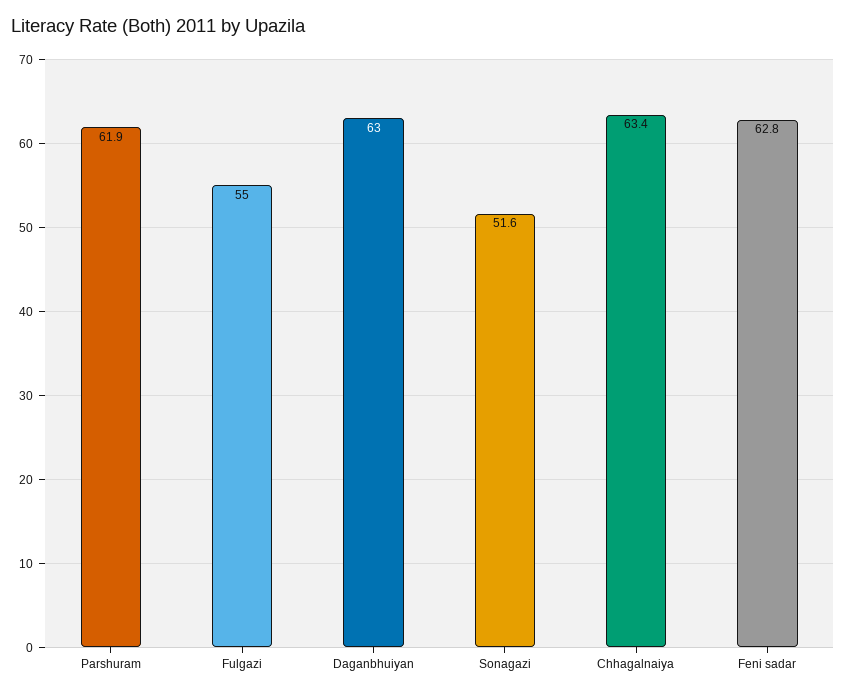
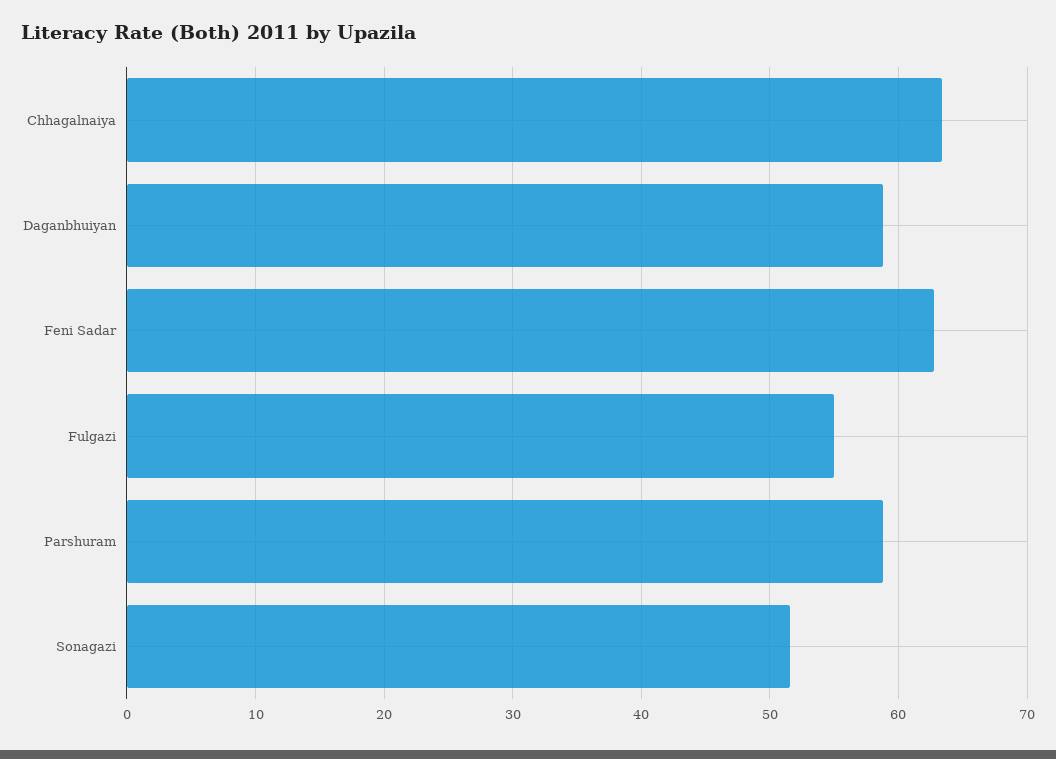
Parshuram: 61.9 -> 59
Daganbhuiyan: 63 -> 59

